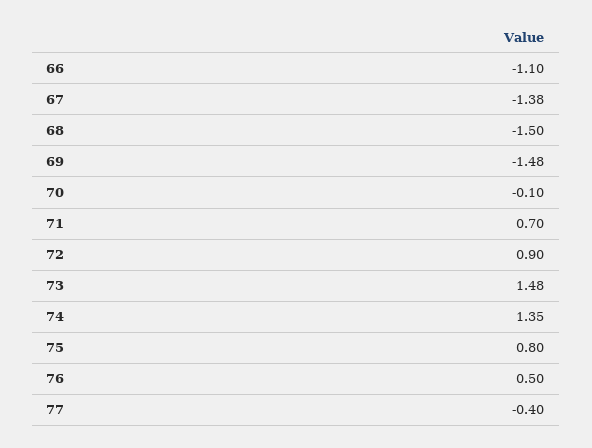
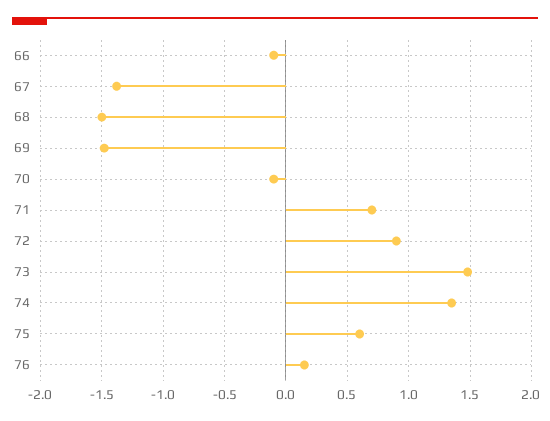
66: -1.1 -> -0.1
75: 0.8 -> 0.6
76: 0.5 -> 0.15
77: -0.4 -> none

